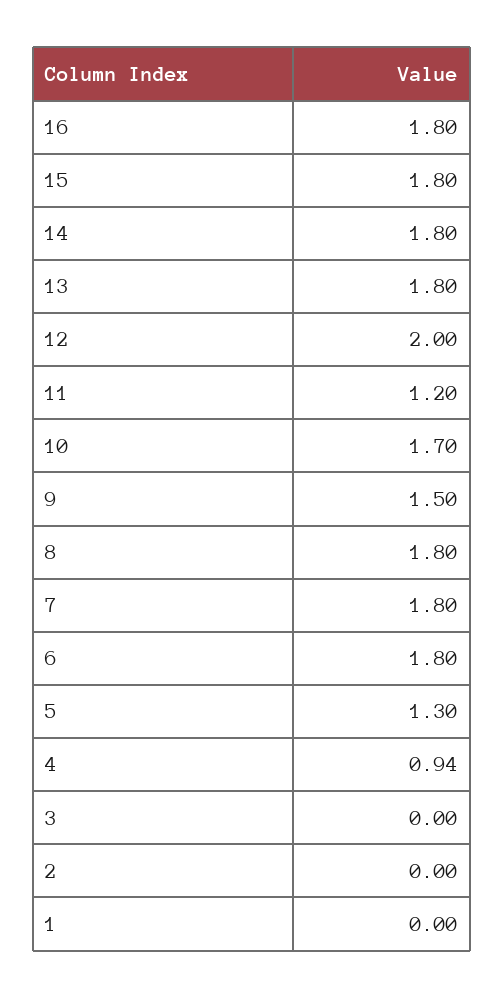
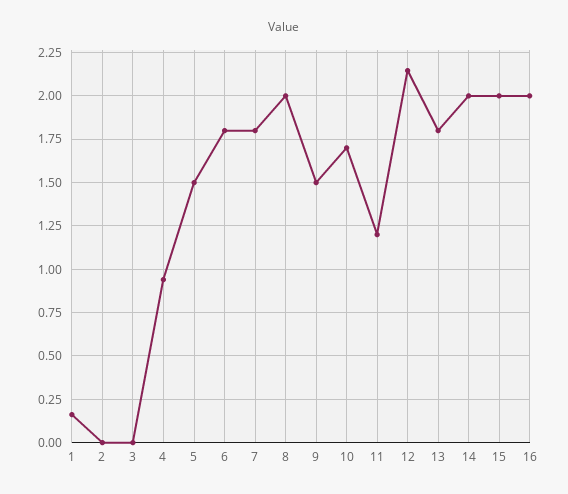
16: 1.8 -> 2
15: 1.8 -> 2
14: 1.8 -> 2
12: 2 -> 2.15
8: 1.8 -> 2
5: 1.3 -> 1.5
1: 0 -> 0.15

